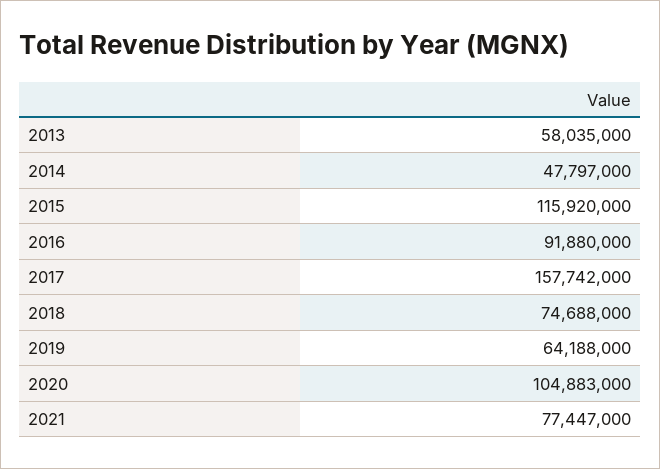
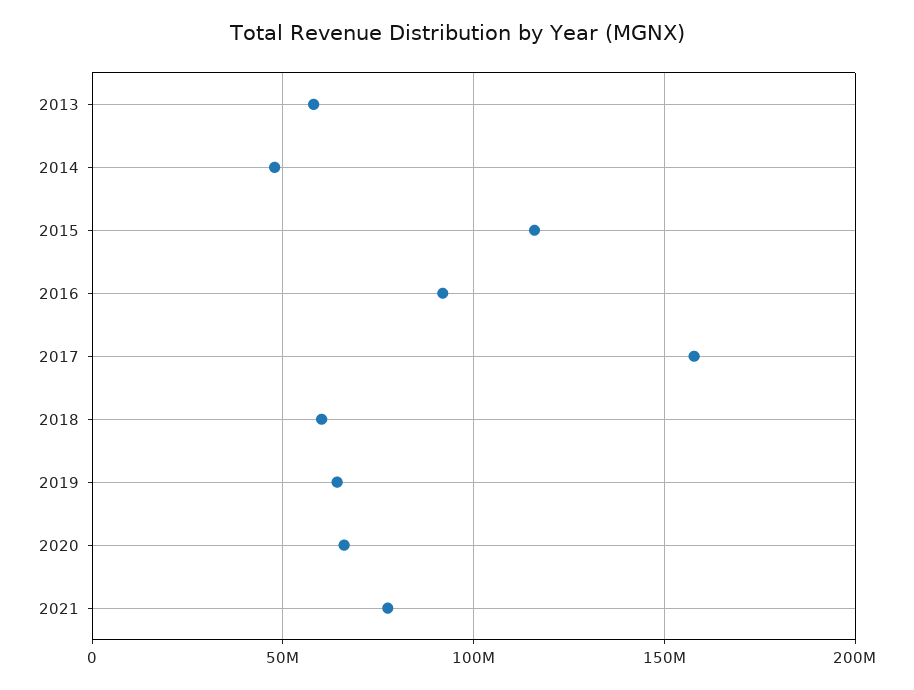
2018: 74688000 -> 60000000
2020: 104883000 -> 65000000

